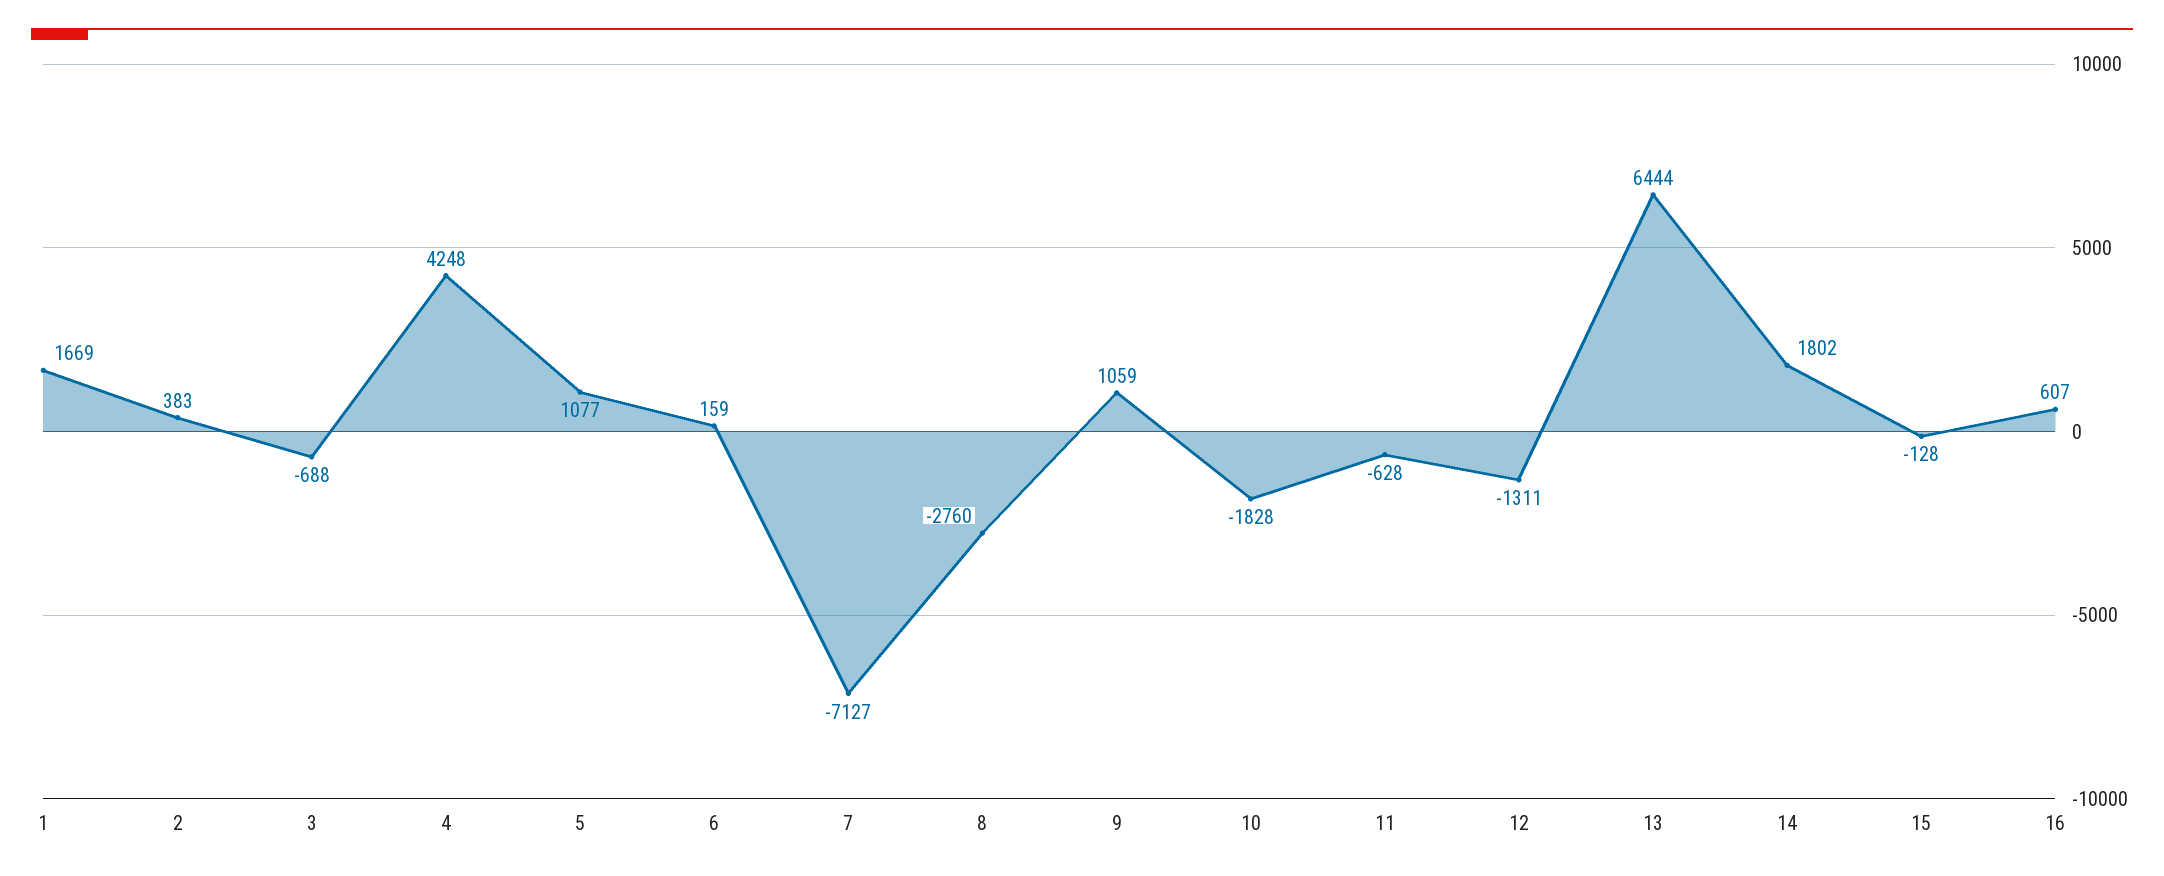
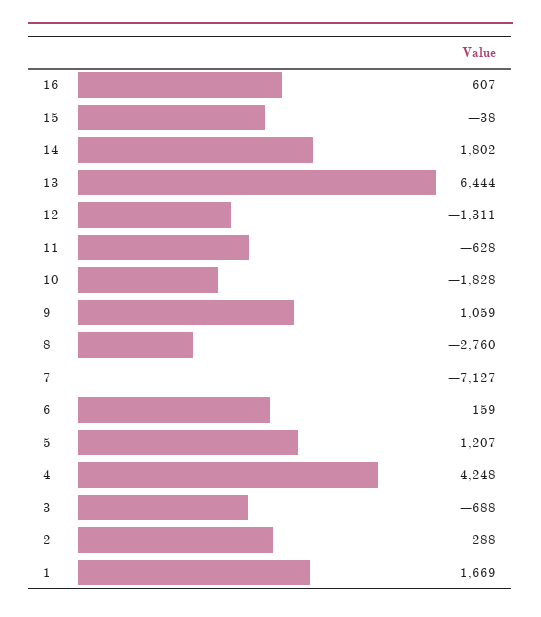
2: 383 -> 288
5: 1077 -> 1207
15: -128 -> -38

